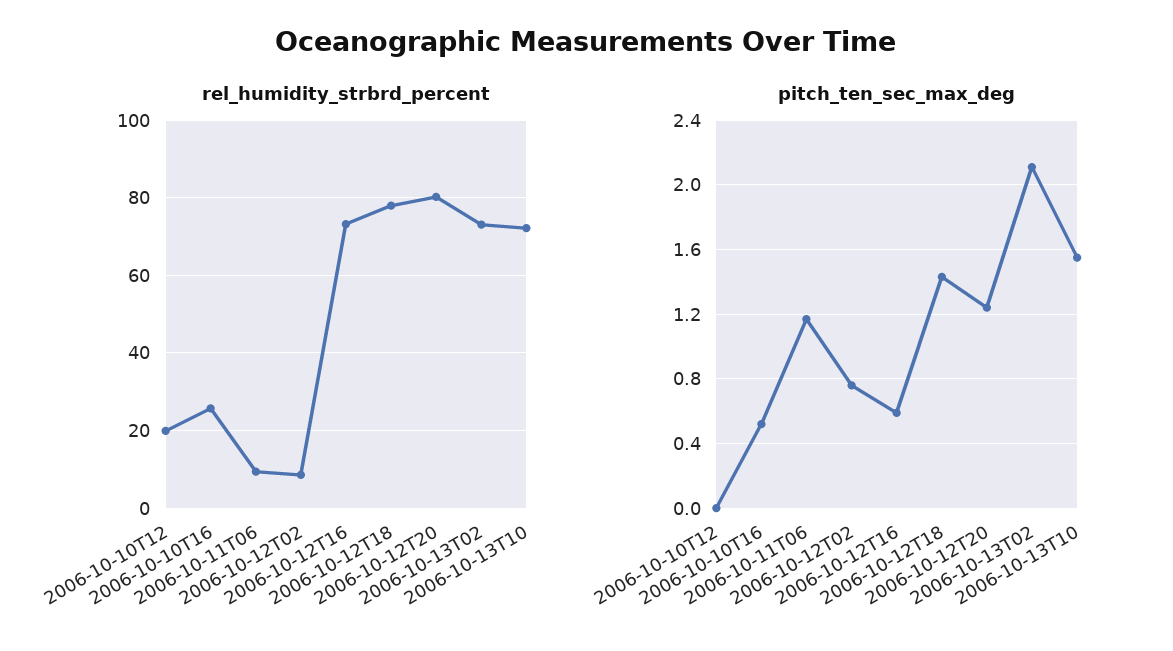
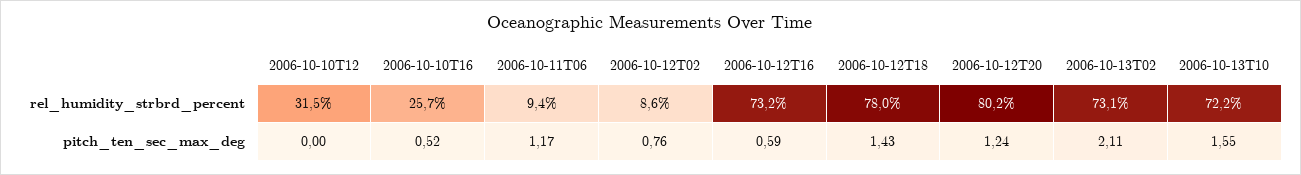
rel_humidity_strbrd_percent, 2006-10-10T12: 20 -> 31.5

